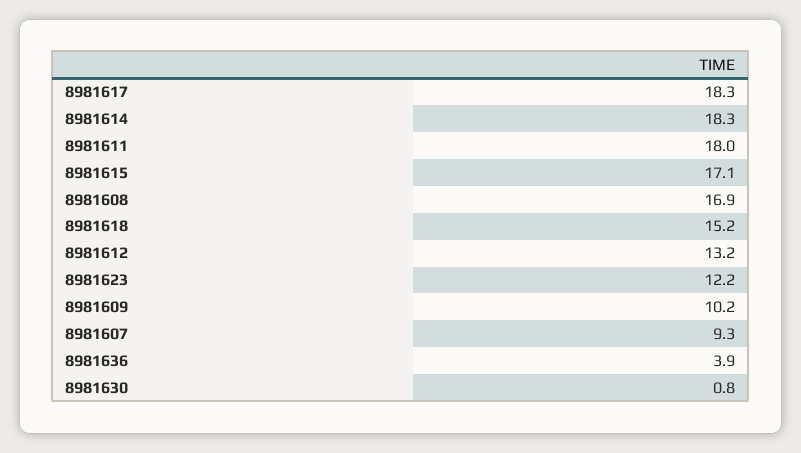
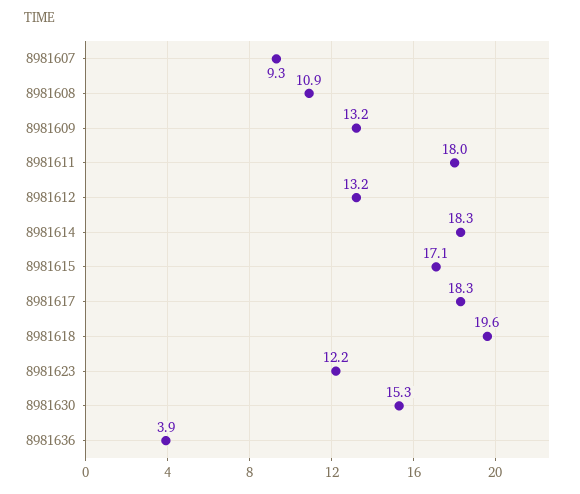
8981608: 16.9 -> 10.9
8981618: 15.2 -> 19.6
8981609: 10.2 -> 13.2
8981630: 0.8 -> 15.3

